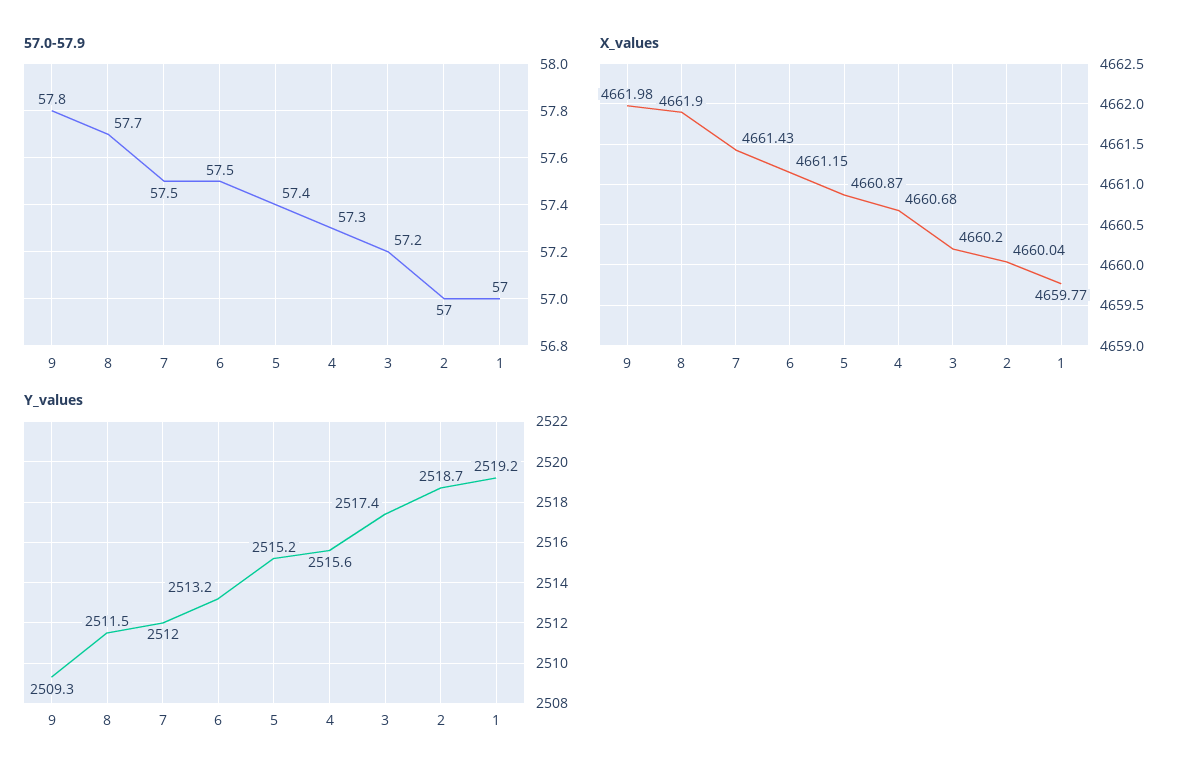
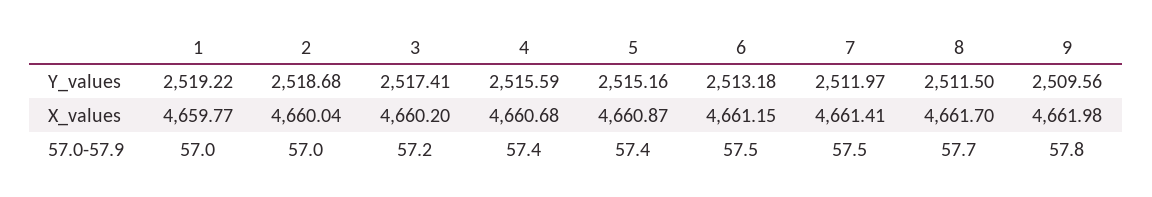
57.0-57.9, 4: 57.3 -> 57.4
X_values, 8: 4661.9 -> 4661.7
X_values, 7: 4661.43 -> 4661.41
Y_values, 9: 2509.3 -> 2509.56

